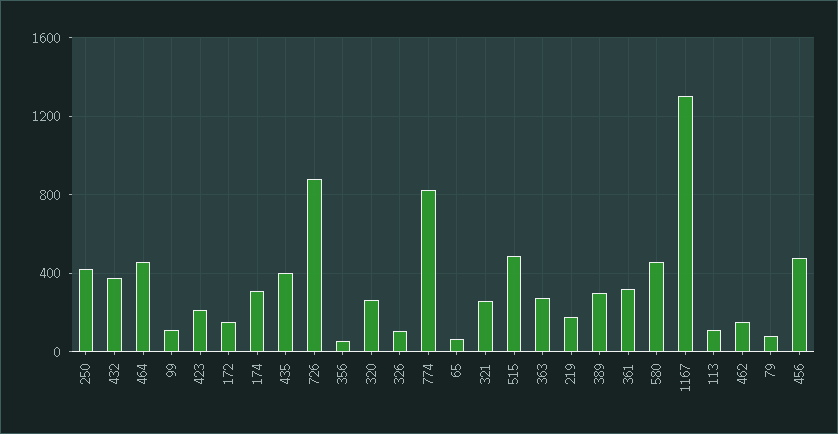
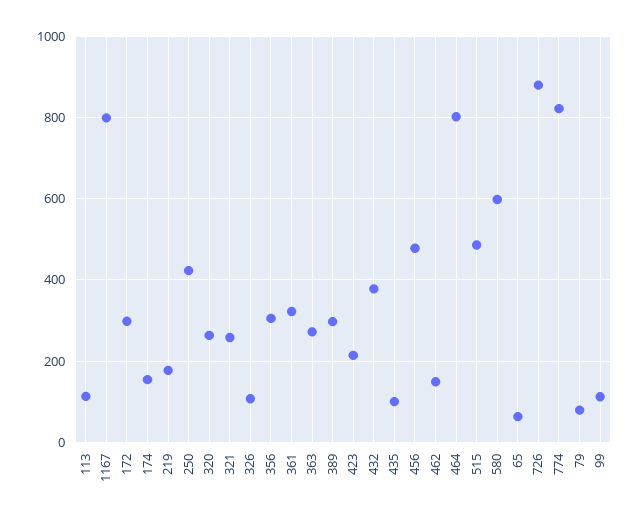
464: 450 -> 800
172: 150 -> 300
174: 300 -> 160
435: 400 -> 100
356: 50 -> 300
580: 450 -> 600
1167: 1300 -> 800

